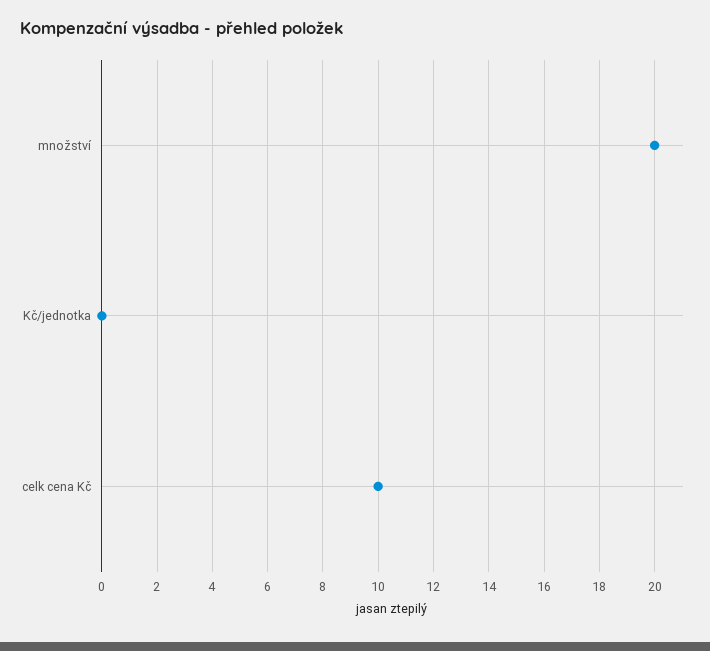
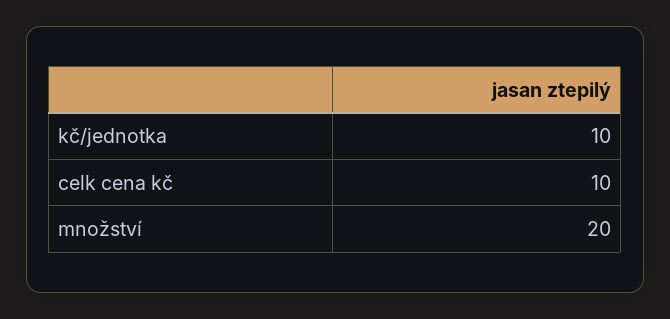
Kč/jednotka: 0 -> 10

